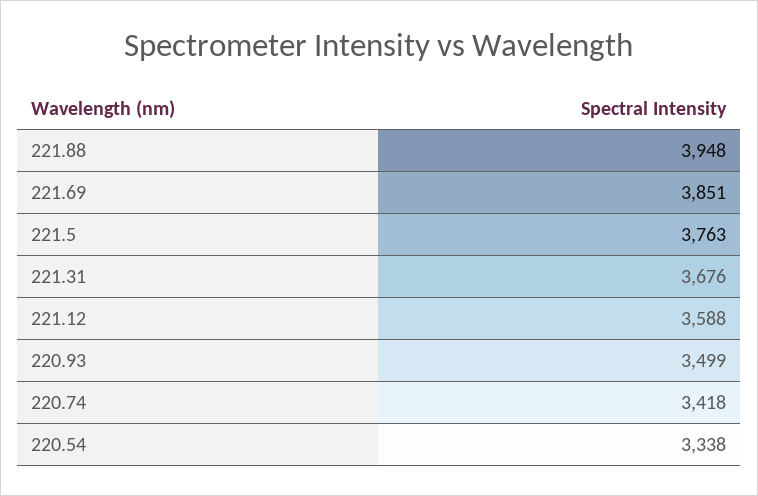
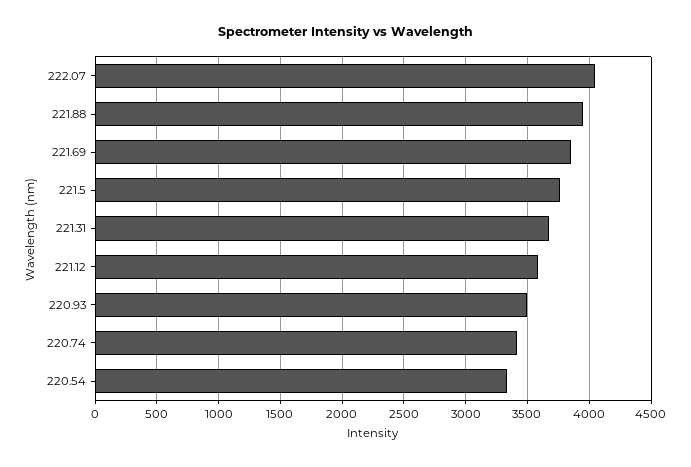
222.07: none -> 4050

